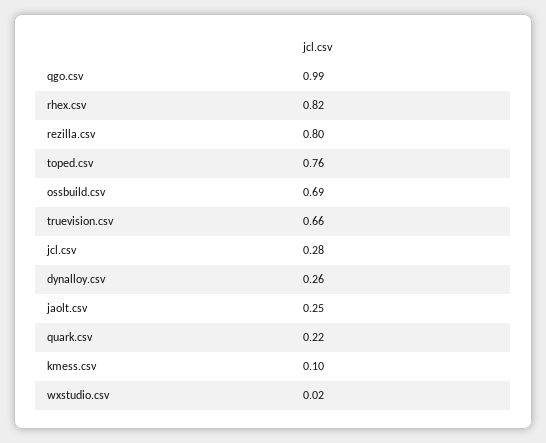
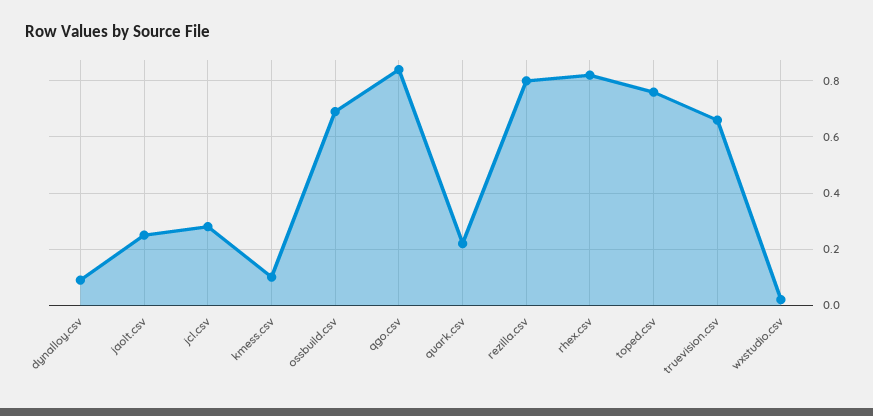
qgo.csv: 0.99 -> 0.85
dynalloy.csv: 0.26 -> 0.1

